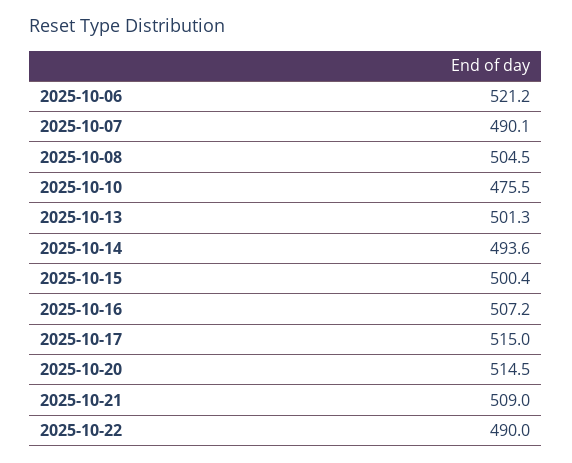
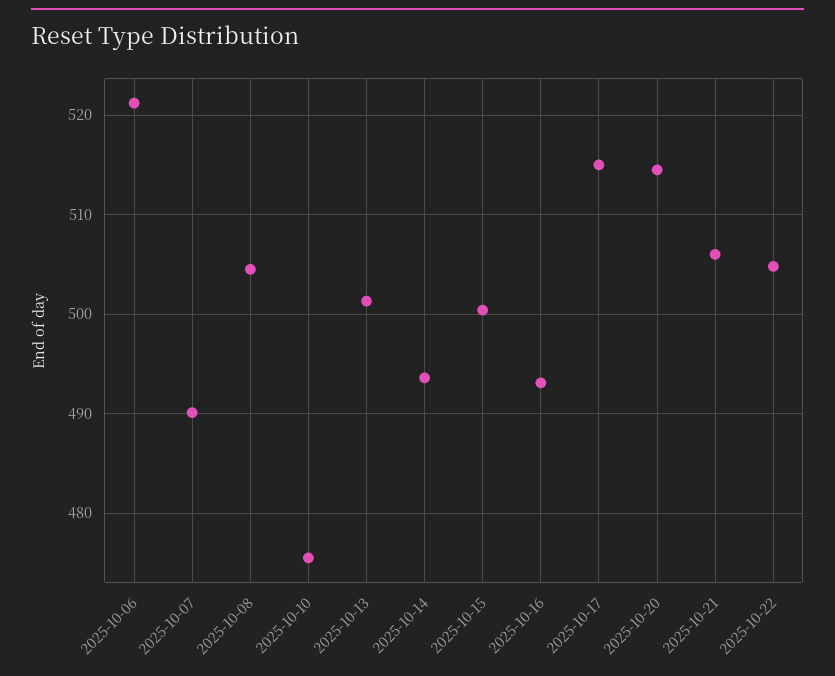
2025-10-16: 507.2 -> 493
2025-10-21: 509 -> 506
2025-10-22: 490 -> 505

